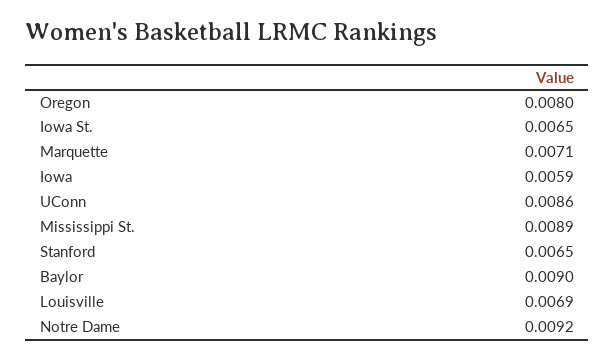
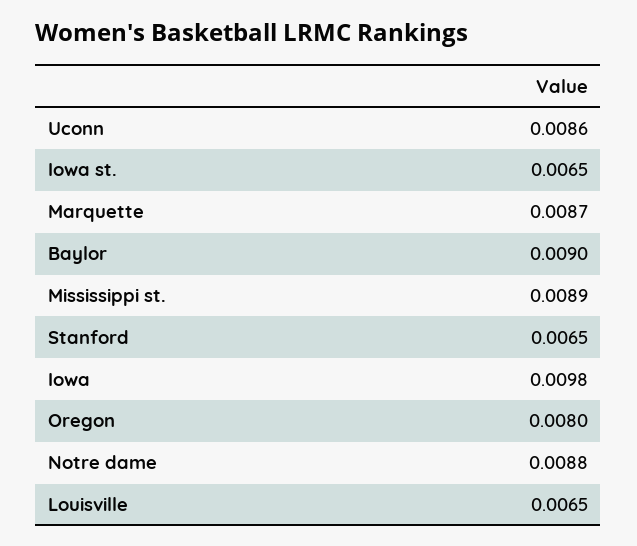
Marquette: 0.0071 -> 0.0087
Iowa: 0.0059 -> 0.0098
Louisville: 0.0069 -> 0.0065
Notre Dame: 0.0092 -> 0.0088

